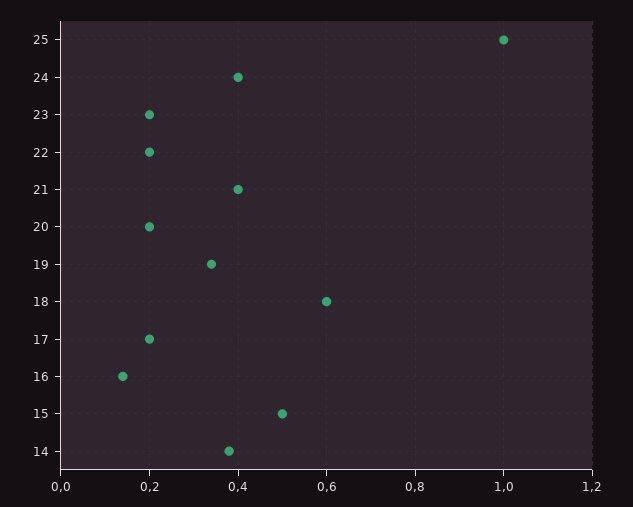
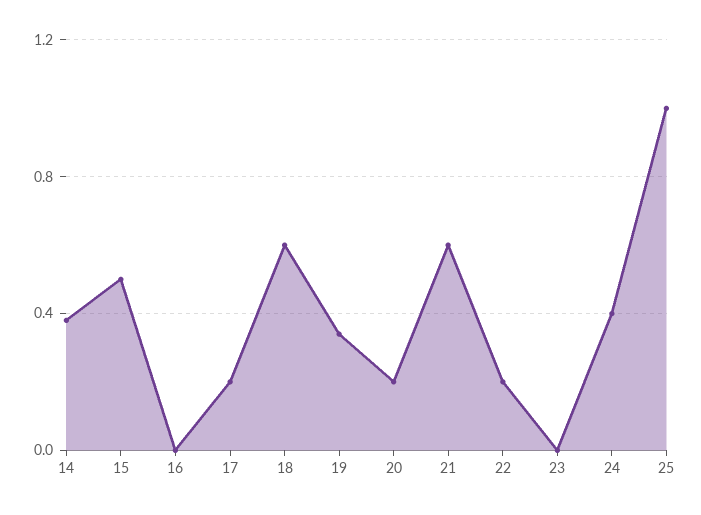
23: 0.2 -> 0
21: 0.4 -> 0.6
16: 0.15 -> 0

